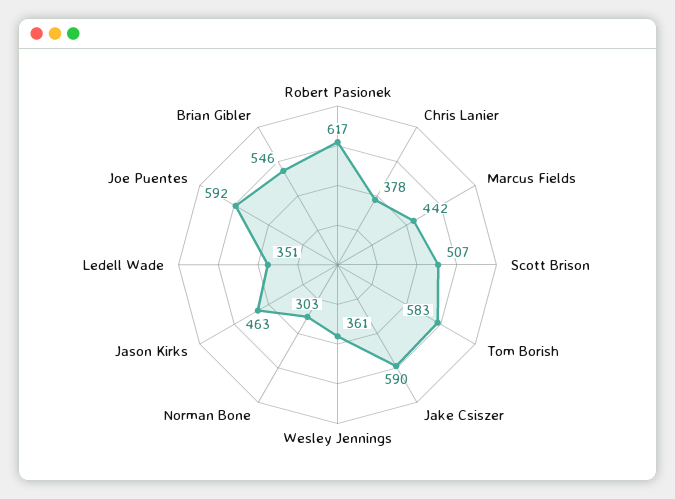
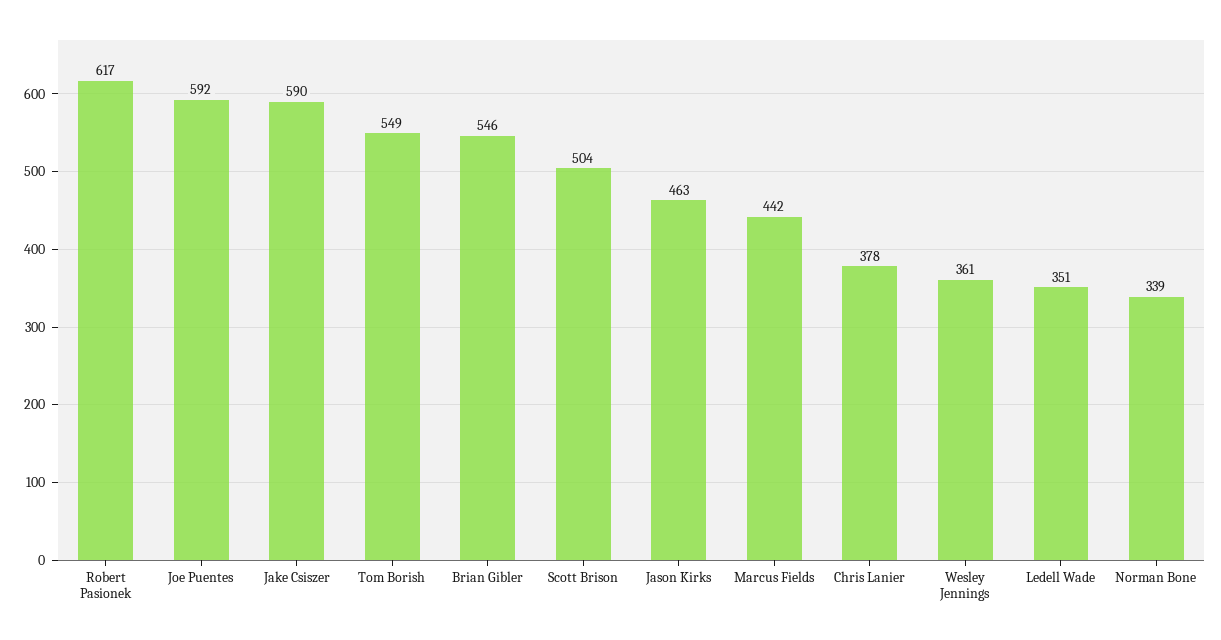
Scott Brison: 507 -> 504
Tom Borish: 583 -> 549
Norman Bone: 303 -> 339

